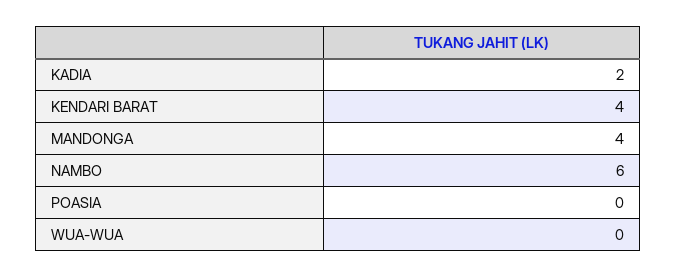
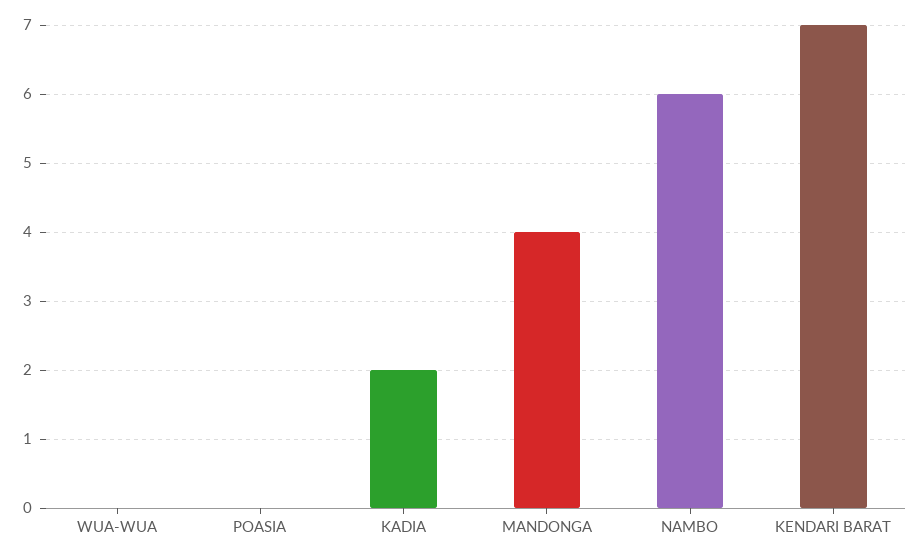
KENDARI BARAT: 4 -> 7

